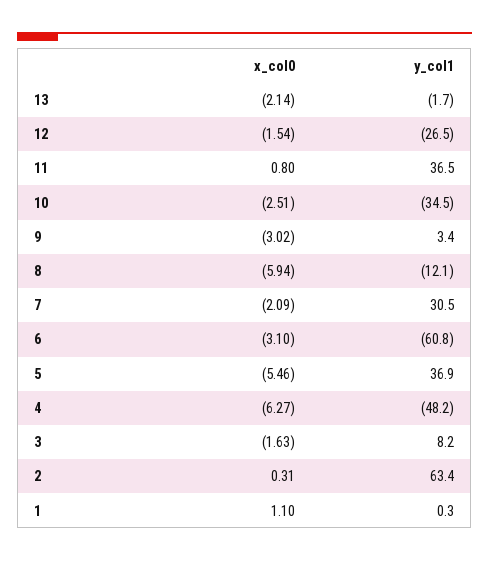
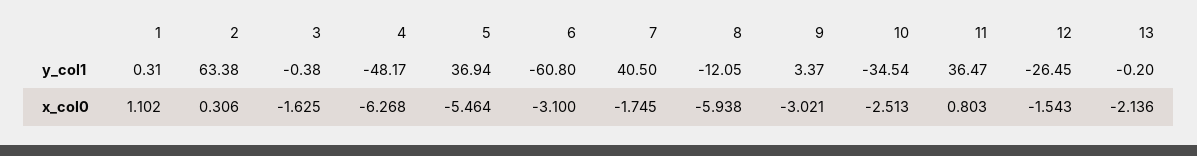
y_col1, 13: -1.7 -> -0.2
x_col0, 7: -2.09 -> -1.745
y_col1, 7: 30.5 -> 40.5
y_col1, 3: 8.2 -> -0.38

